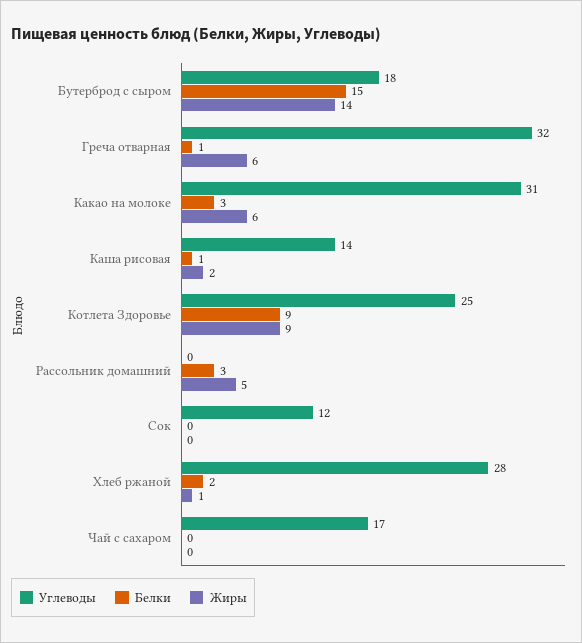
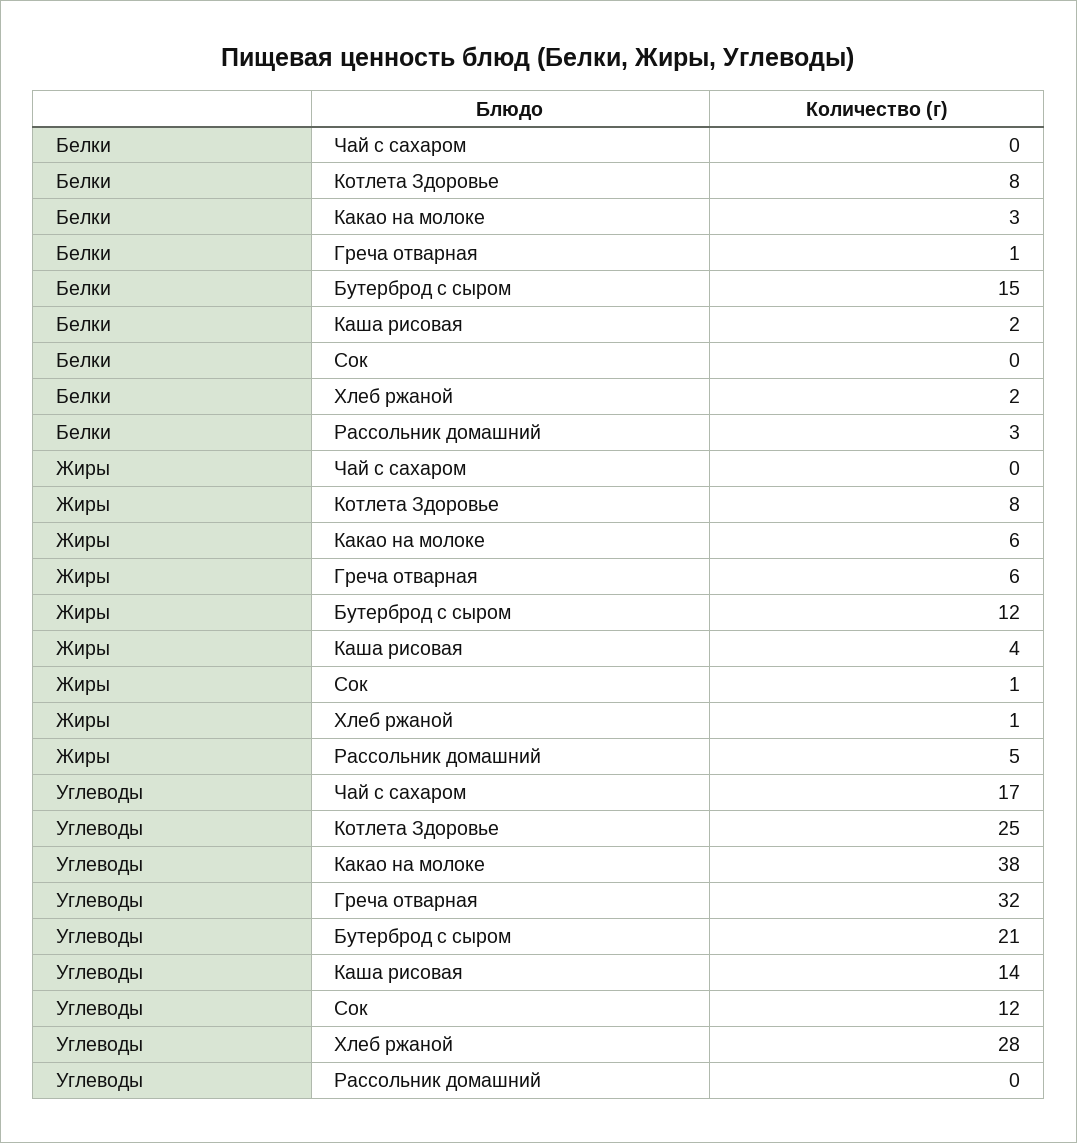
Углеводы, Бутерброд с сыром: 18 -> 21
Жиры, Бутерброд с сыром: 14 -> 12
Углеводы, Какао на молоке: 31 -> 38
Белки, Каша рисовая: 1 -> 2
Жиры, Каша рисовая: 2 -> 4
Белки, Котлета Здоровье: 9 -> 8
Жиры, Котлета Здоровье: 9 -> 8
Жиры, Сок: 0 -> 1

